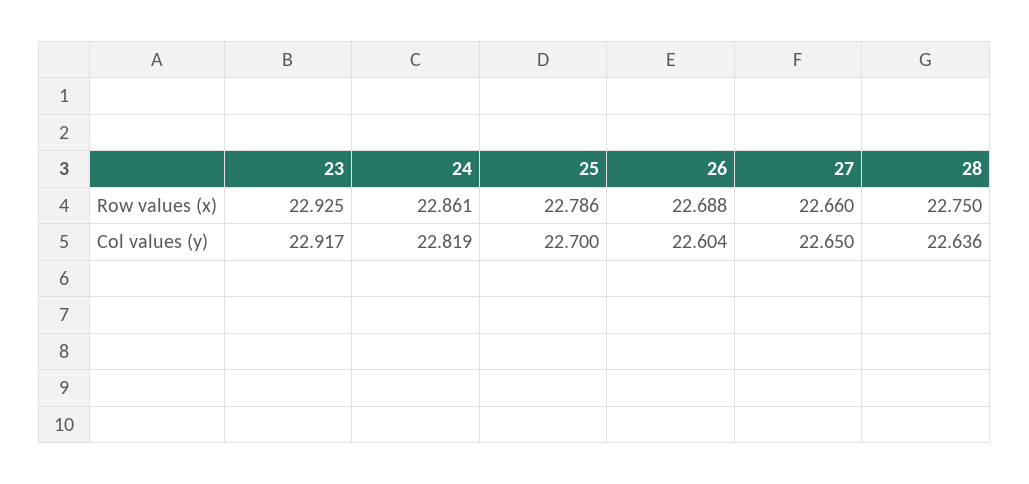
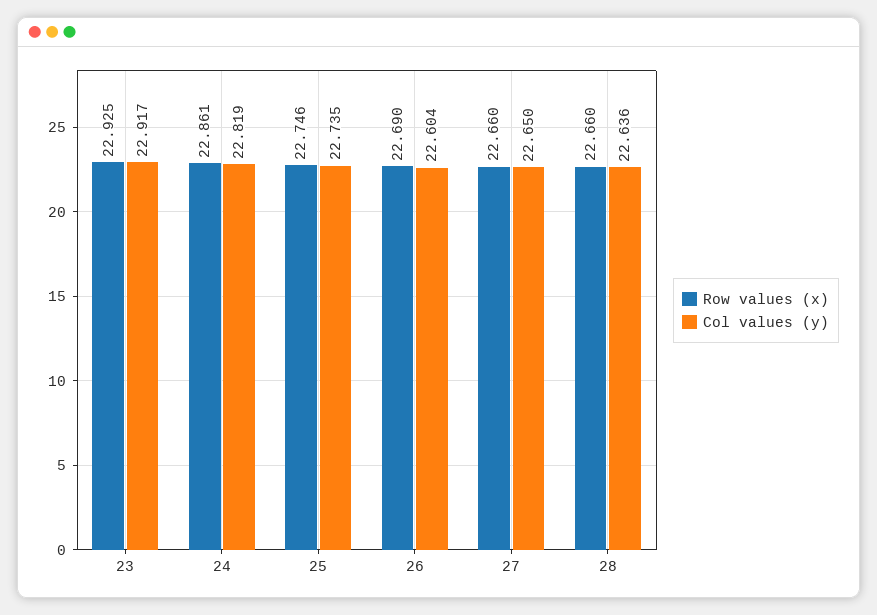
Row values (x), 25: 22.786 -> 22.746
Row values (x), 26: 22.688 -> 22.69
Row values (x), 28: 22.75 -> 22.66
Col values (y), 25: 22.7 -> 22.735

